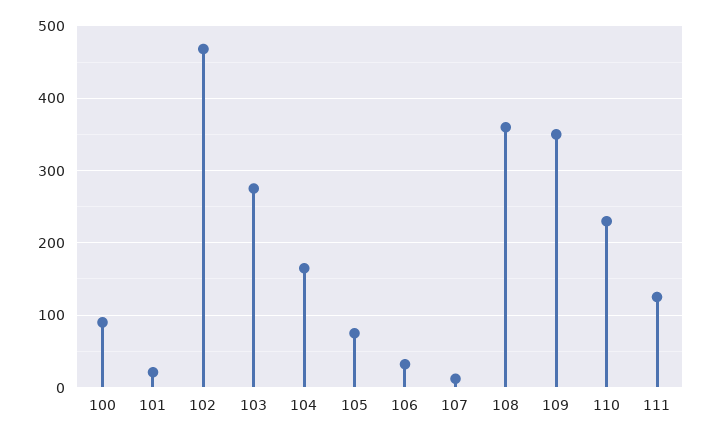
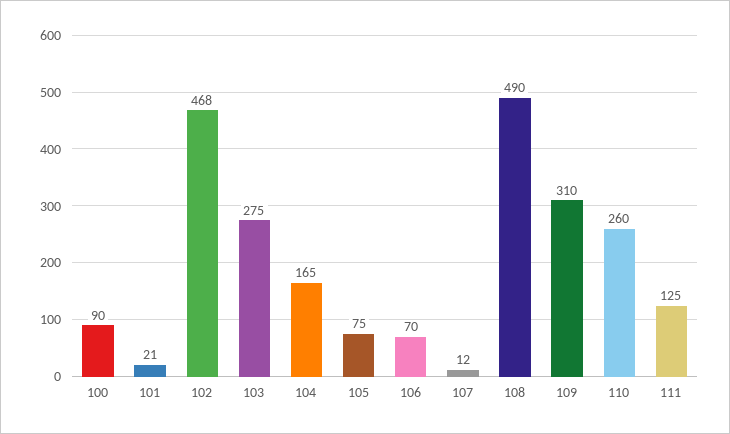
106: 30 -> 70
108: 360 -> 490
109: 350 -> 310
110: 230 -> 260

